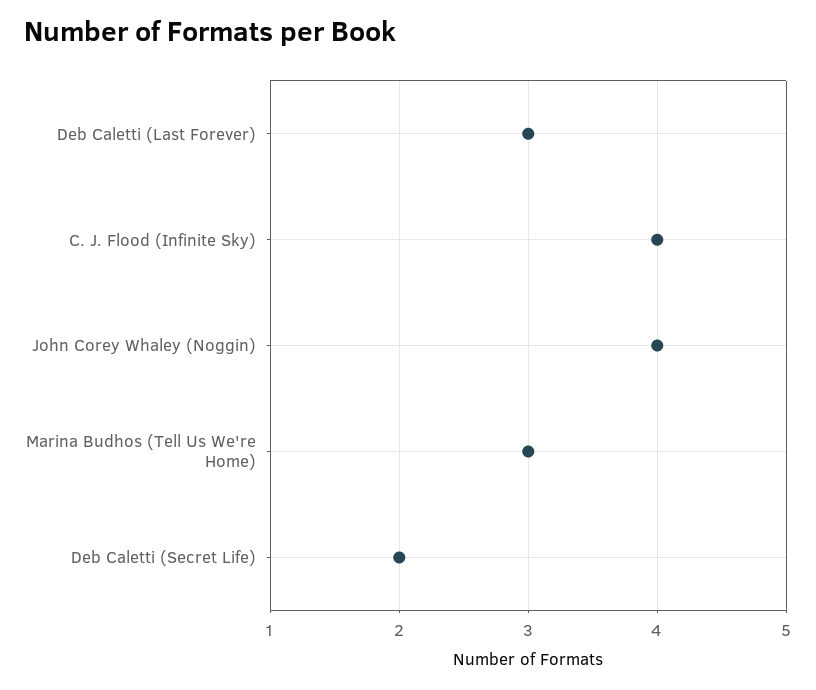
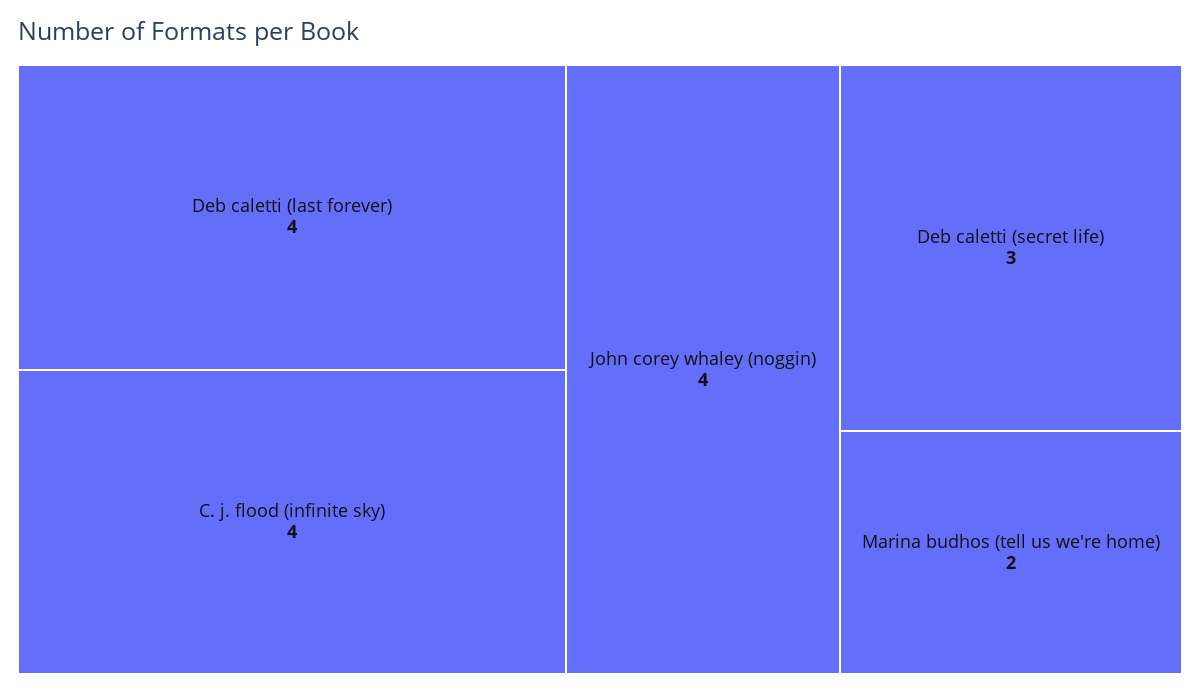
Deb Caletti (Last Forever): 3 -> 4
Marina Budhos (Tell Us We're Home): 3 -> 2
Deb Caletti (Secret Life): 2 -> 3

